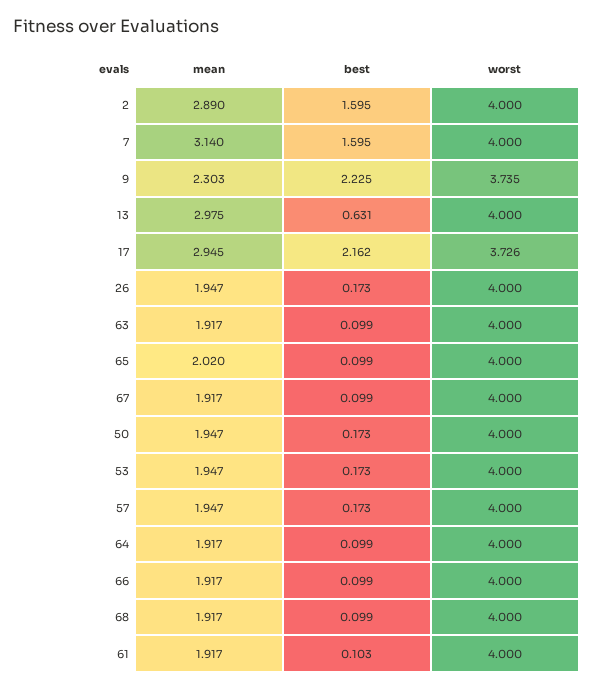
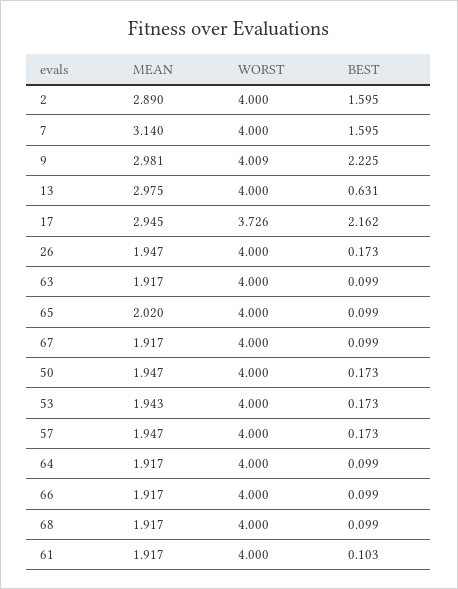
mean, 9: 2.303 -> 2.981
worst, 9: 3.735 -> 4.009
mean, 53: 1.947 -> 1.943

